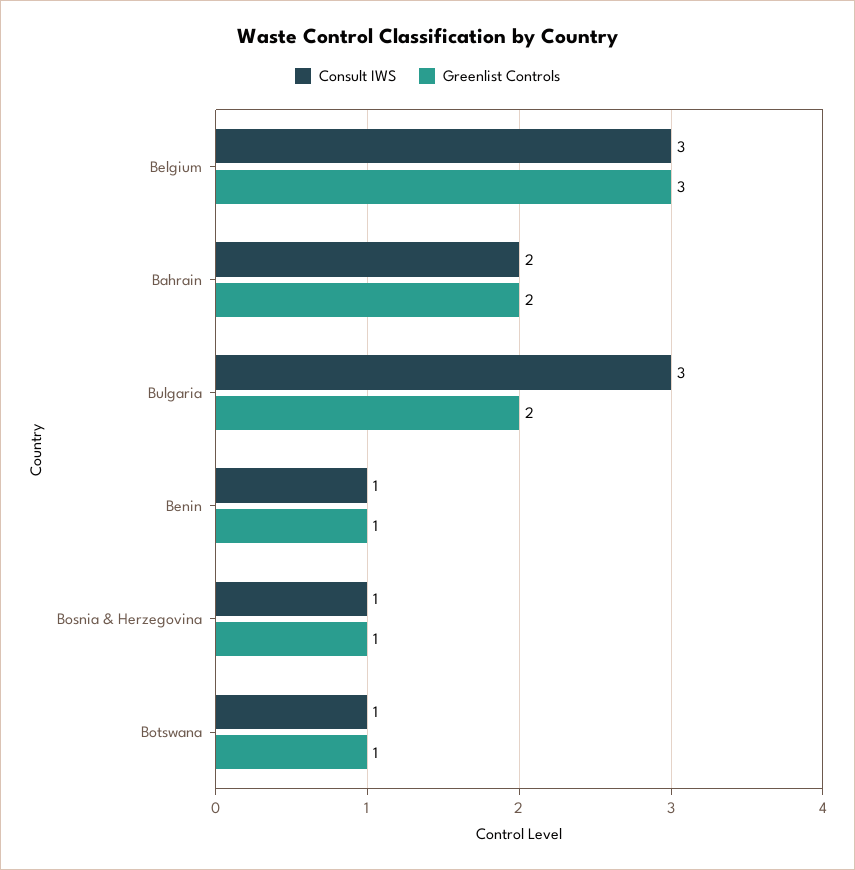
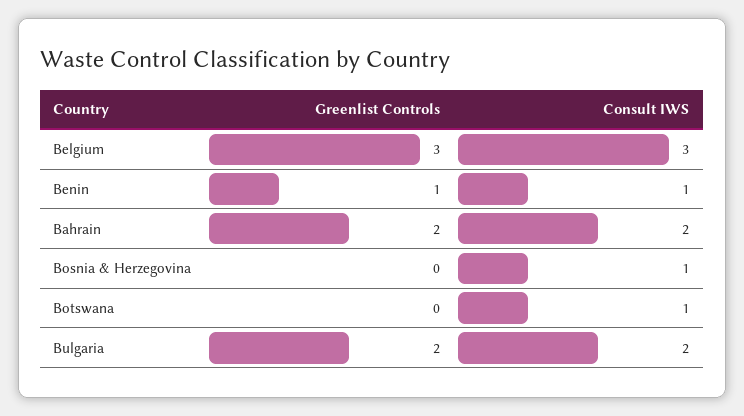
Consult IWS, Bulgaria: 3 -> 2
Greenlist Controls, Bosnia & Herzegovina: 1 -> 0
Greenlist Controls, Botswana: 1 -> 0

